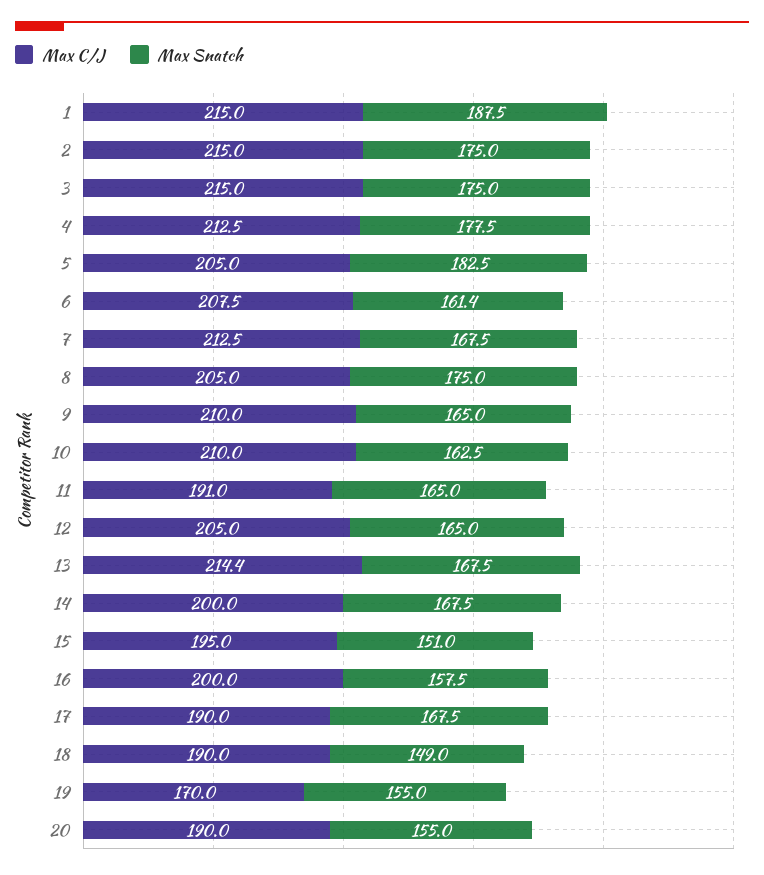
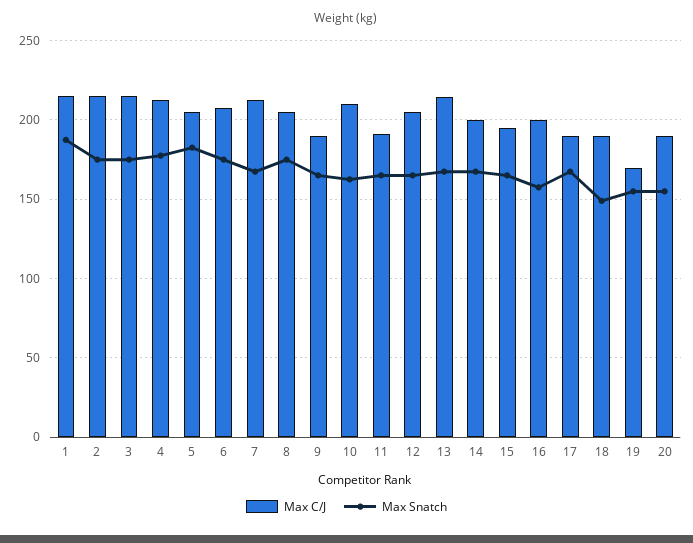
Max Snatch, 6: 161.4 -> 175
Max C/J, 9: 210 -> 190
Max Snatch, 15: 151 -> 165

